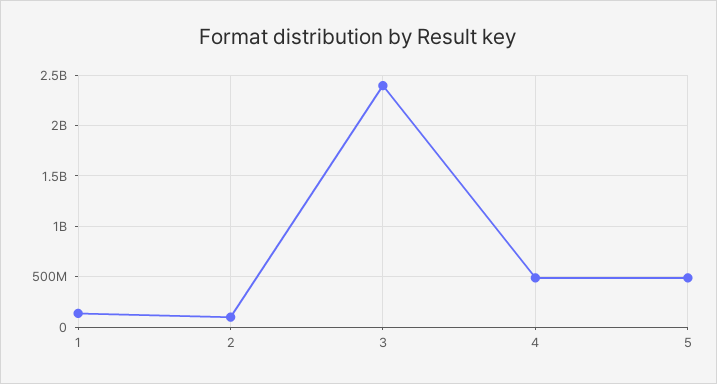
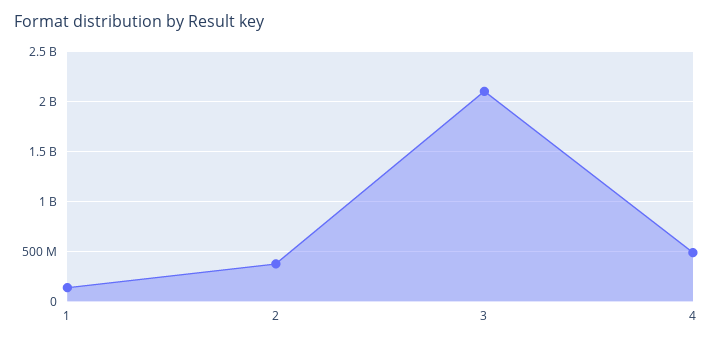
2: 100000000 -> 400000000
3: 2400000000 -> 2100000000
5: 500000000 -> none

